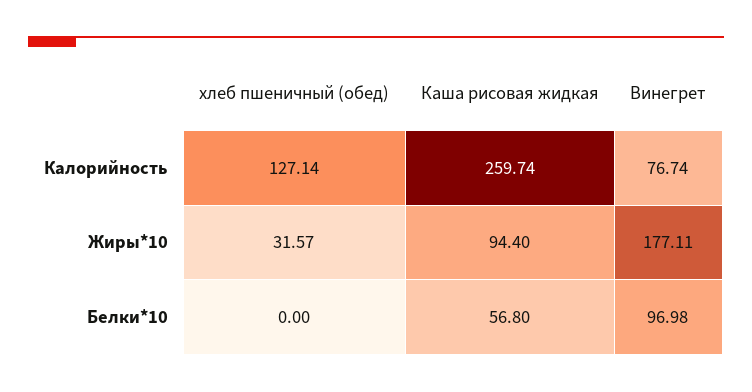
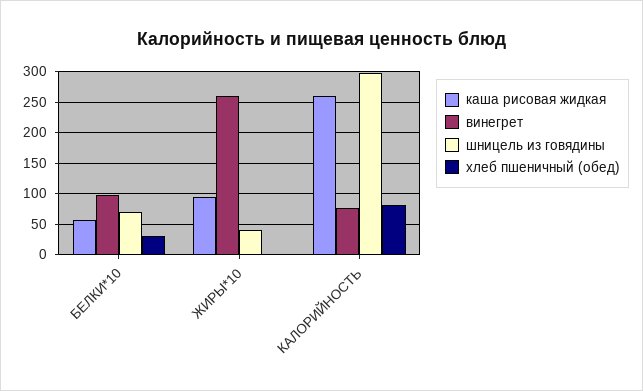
хлеб пшеничный (обед), Калорийность: 127.14 -> 80
хлеб пшеничный (обед), Жиры*10: 31.57 -> 0
Винегрет, Жиры*10: 177.11 -> 260
хлеб пшеничный (обед), Белки*10: 0 -> 30
шницель из говядины, Белки*10: none -> 70
шницель из говядины, Жиры*10: none -> 40
шницель из говядины, Калорийность: none -> 300

